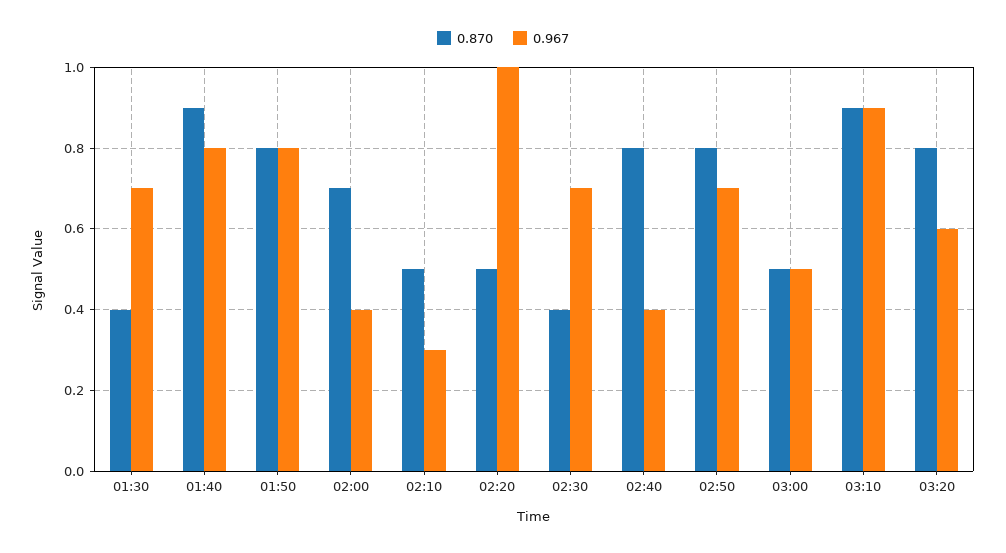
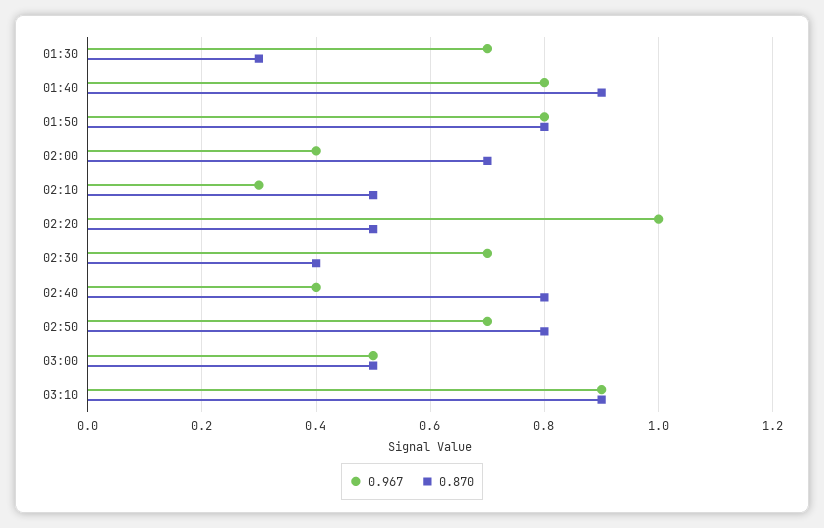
0.870, 01:30: 0.4 -> 0.3
0.870, 03:20: 0.8 -> none
0.967, 03:20: 0.6 -> none

